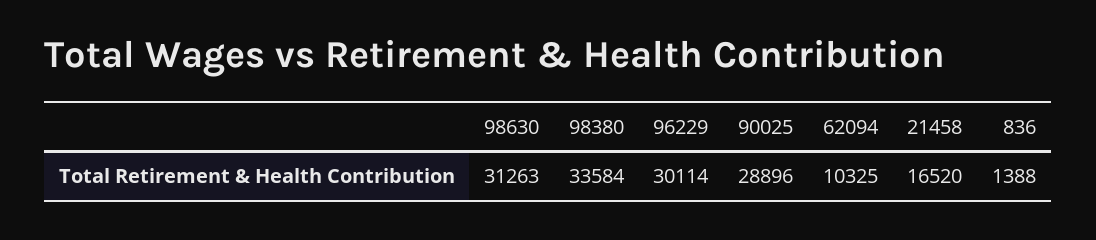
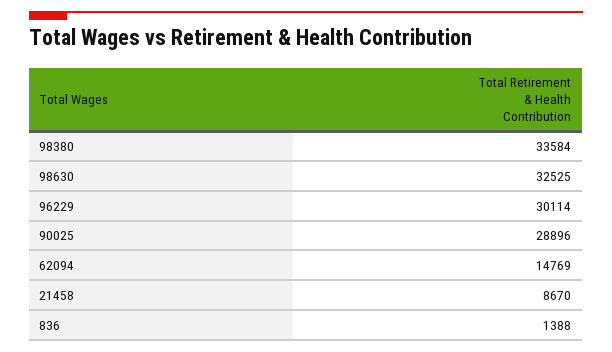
98630: 31263 -> 32525
62094: 10325 -> 14769
21458: 16520 -> 8670

